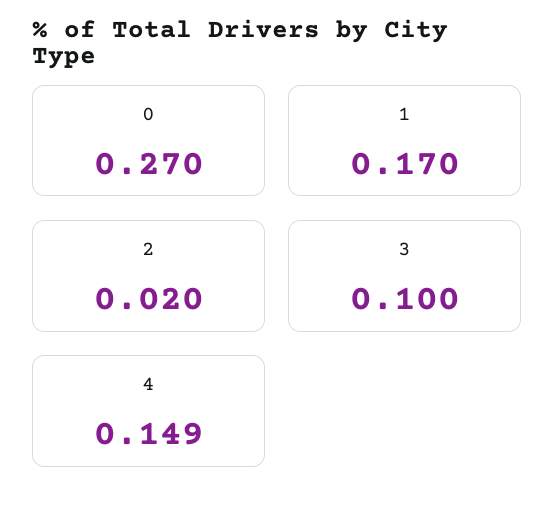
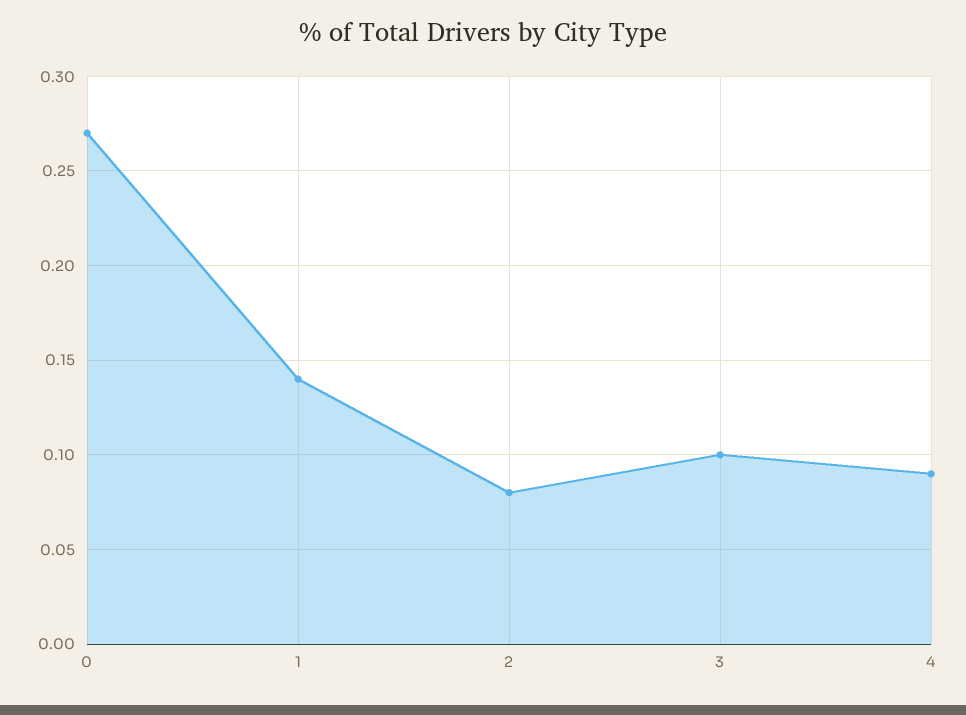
1: 0.17 -> 0.14
2: 0.02 -> 0.08
4: 0.149 -> 0.09

